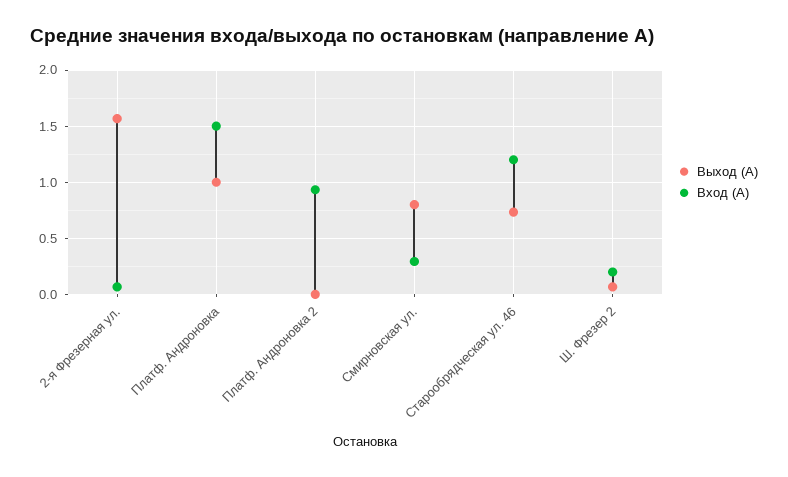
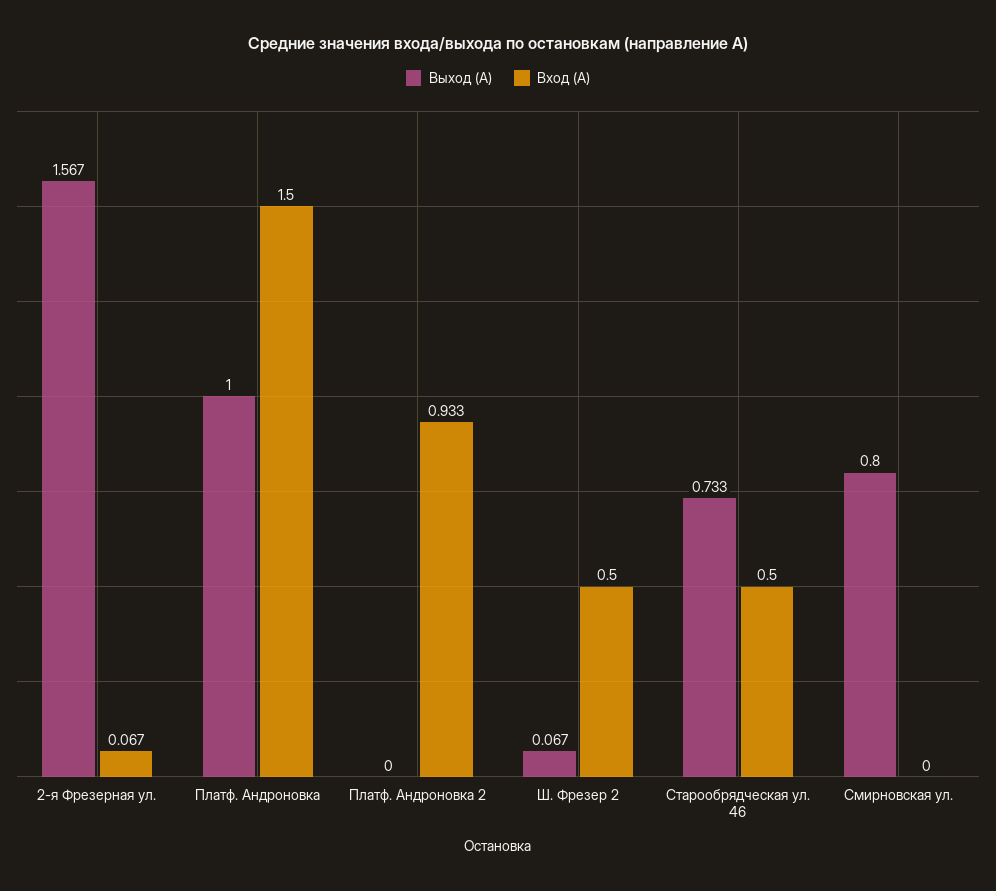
Вход (А), Смирновская ул.: 0.3 -> 0
Вход (А), Старообрядческая ул. 46: 1.2 -> 0.5
Вход (А), Ш. Фрезер 2: 0.2 -> 0.5

